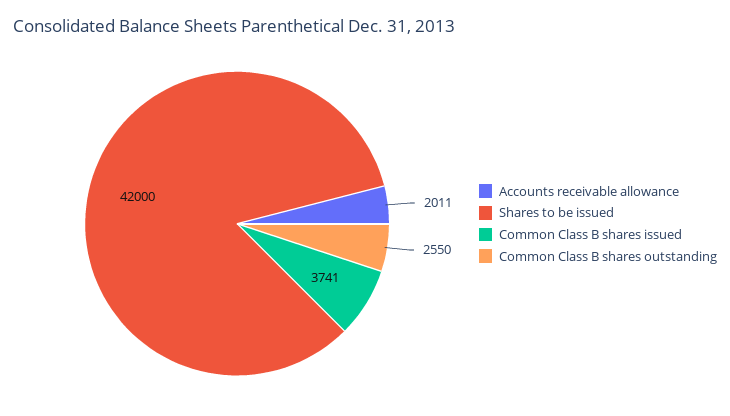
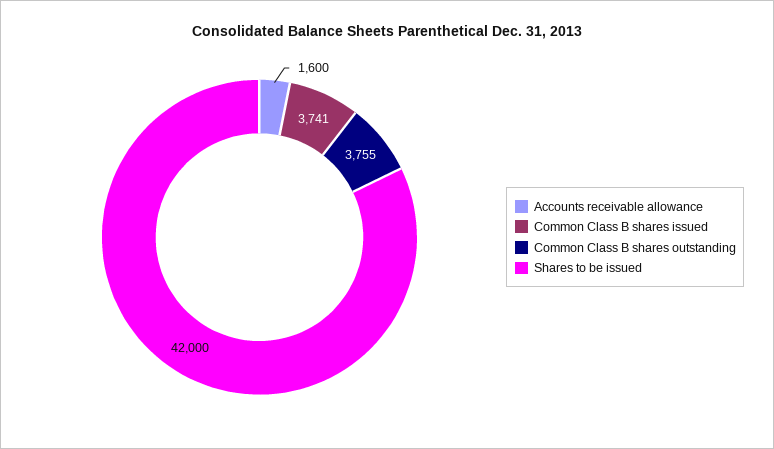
Accounts receivable allowance: 2011 -> 1600
Common Class B shares outstanding: 2550 -> 3755

